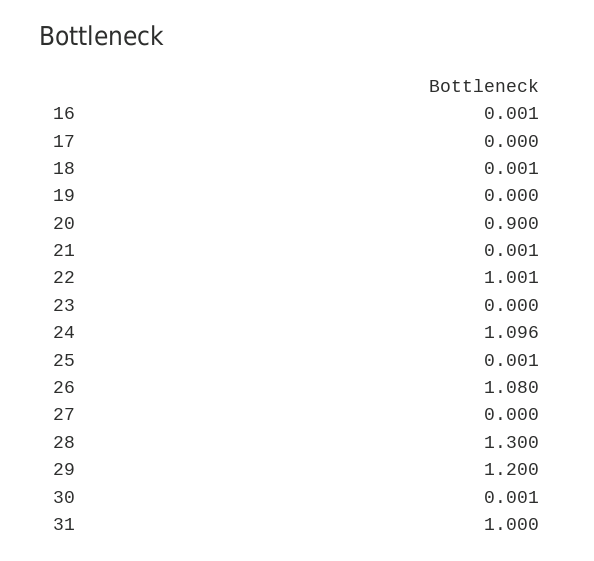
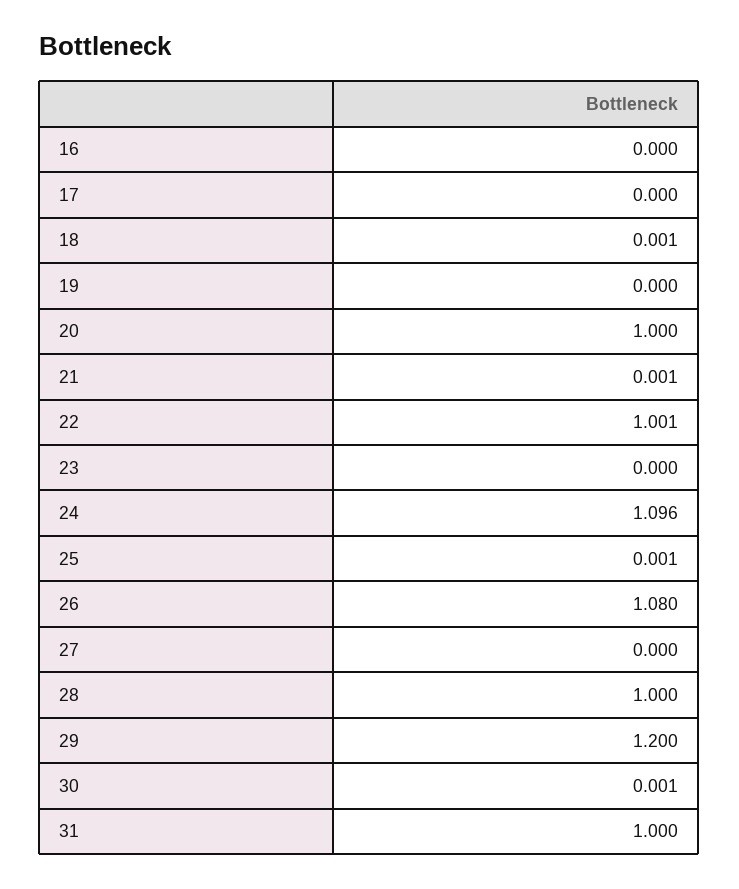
16: 0.001 -> 0
20: 0.9 -> 1
28: 1.3 -> 1

